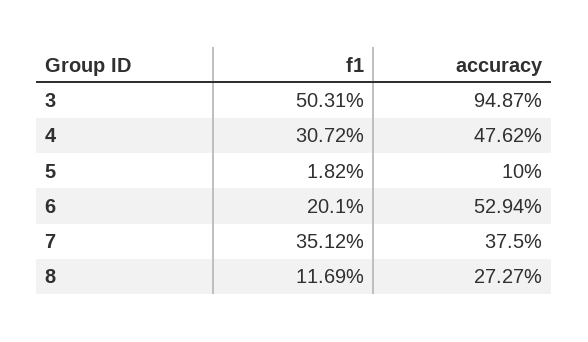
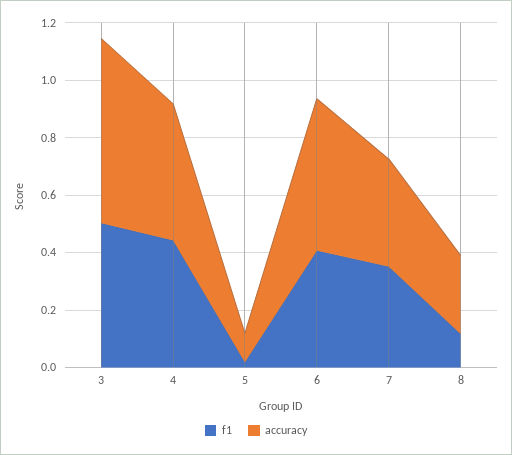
accuracy, 3: 0.9487 -> 0.65
f1, 4: 0.3072 -> 0.45
f1, 6: 0.201 -> 0.4

